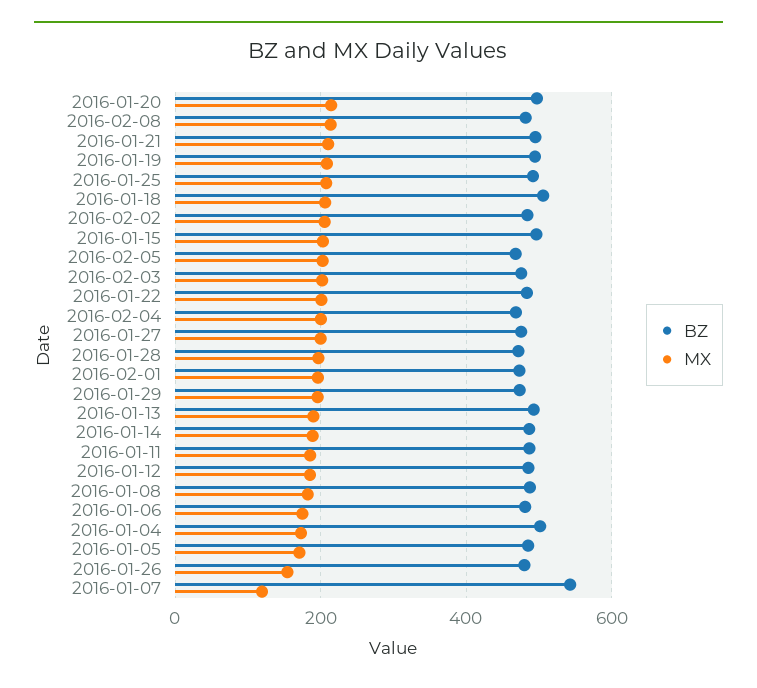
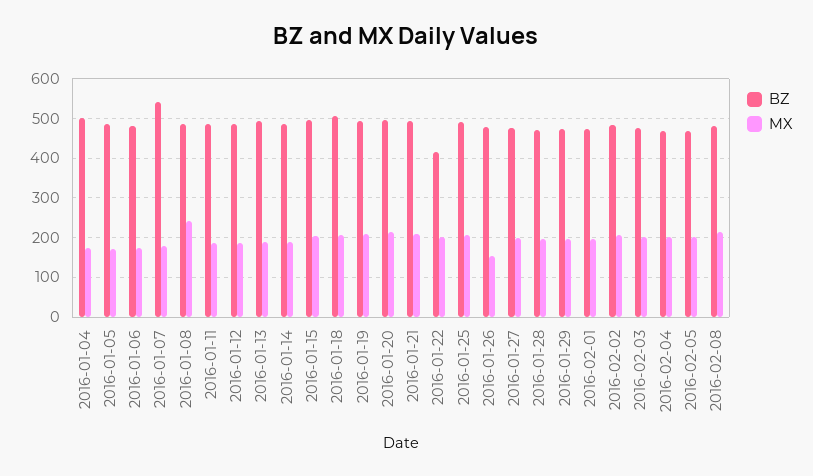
BZ, 2016-01-22: 480 -> 420
MX, 2016-01-08: 180 -> 240
MX, 2016-01-07: 120 -> 180

